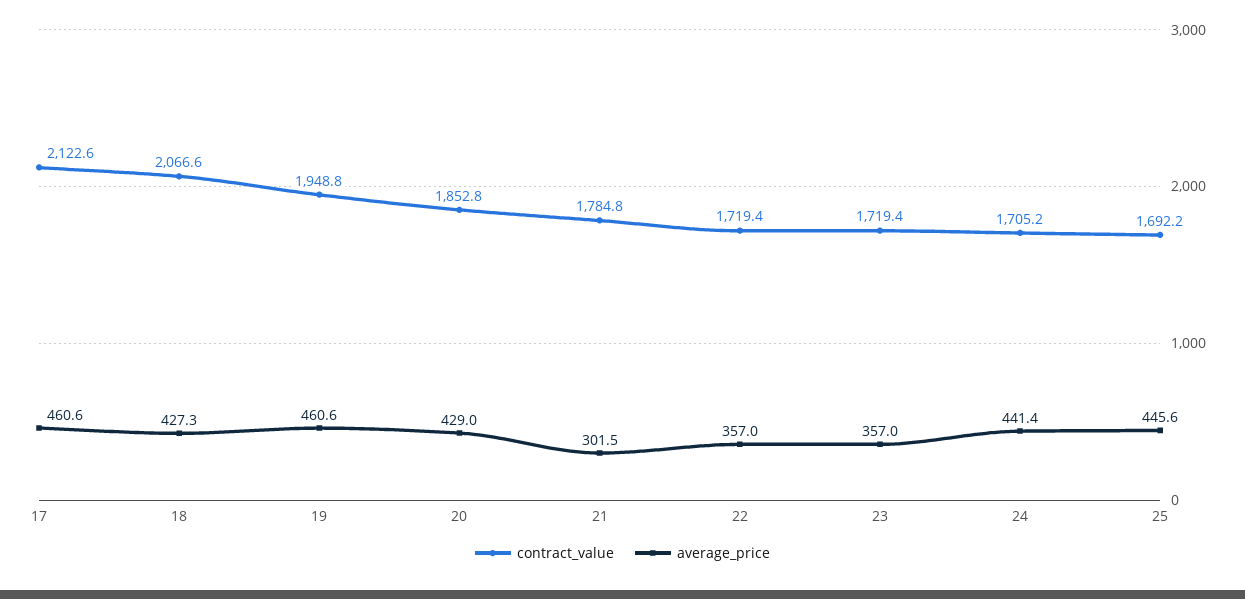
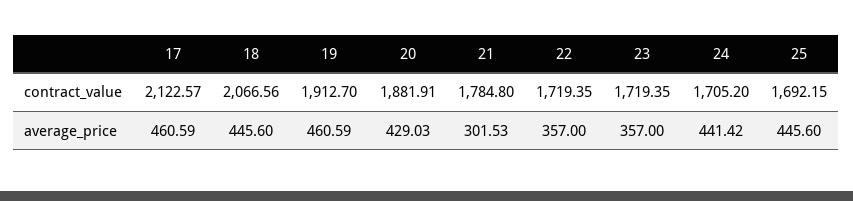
average_price, 18: 427.3 -> 445.6
contract_value, 19: 1948.8 -> 1912.7
contract_value, 20: 1852.8 -> 1881.91

